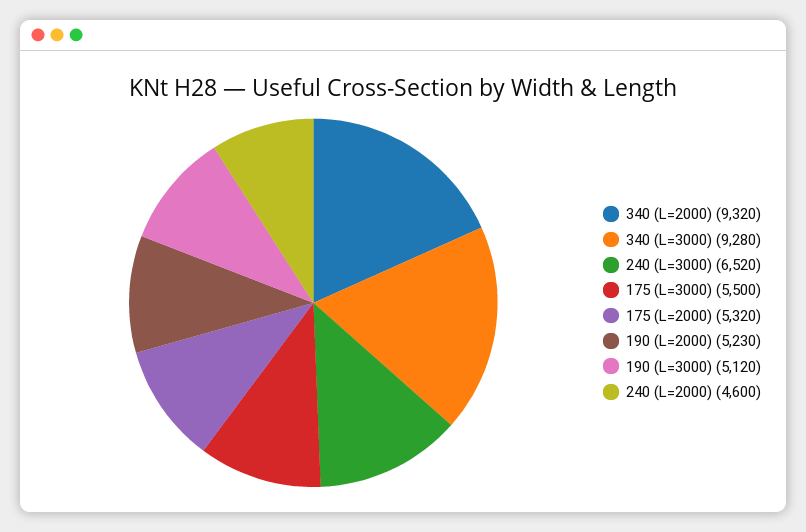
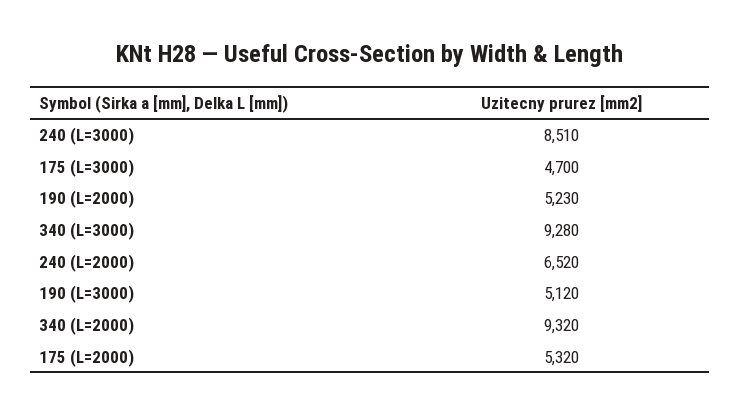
240 (L=3000): 6520 -> 8510
175 (L=3000): 5500 -> 4700
240 (L=2000): 4600 -> 6520

